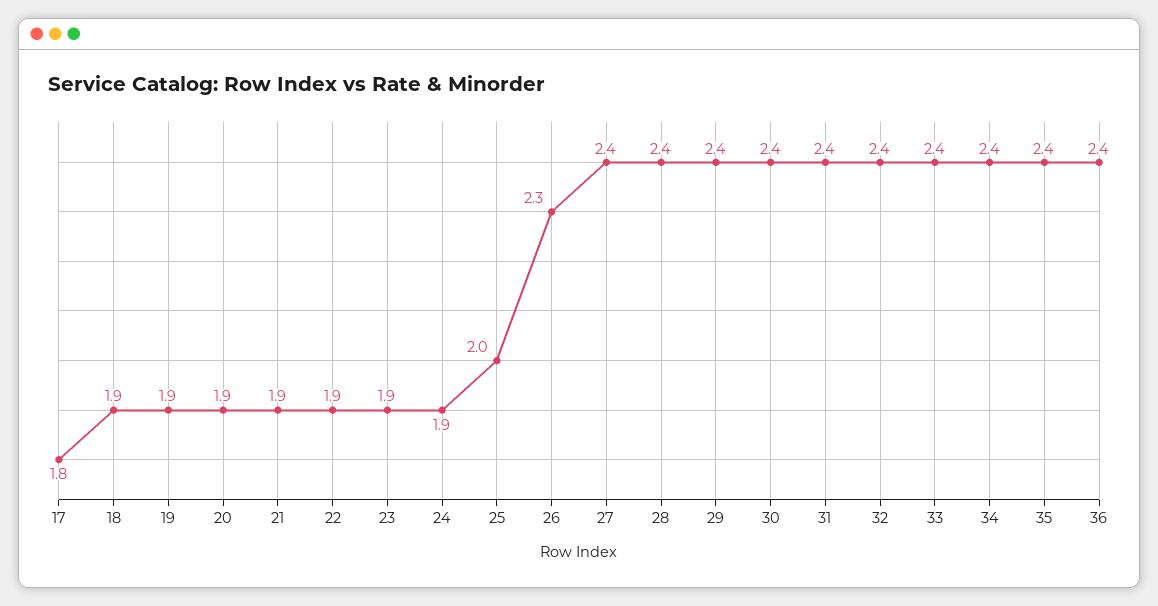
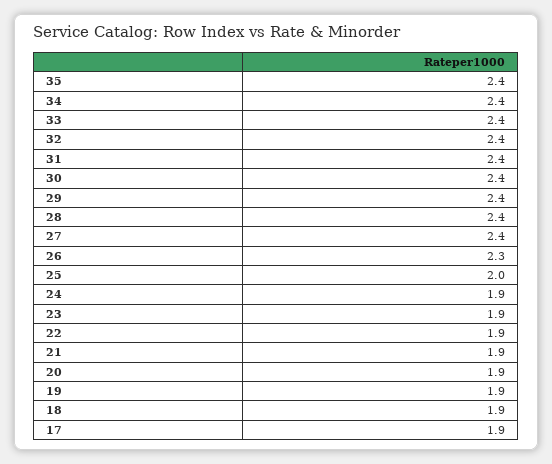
17: 1.8 -> 1.9
36: 2.4 -> none

